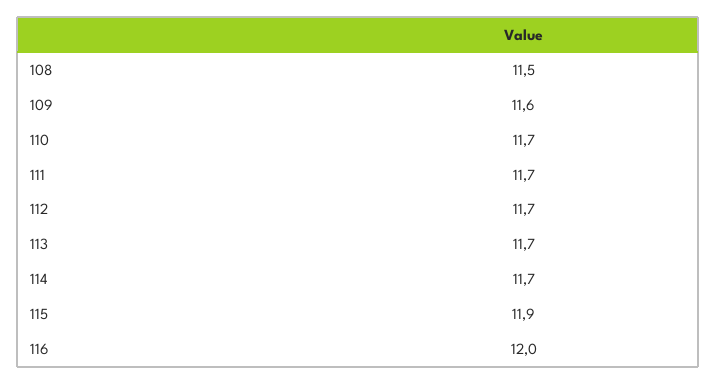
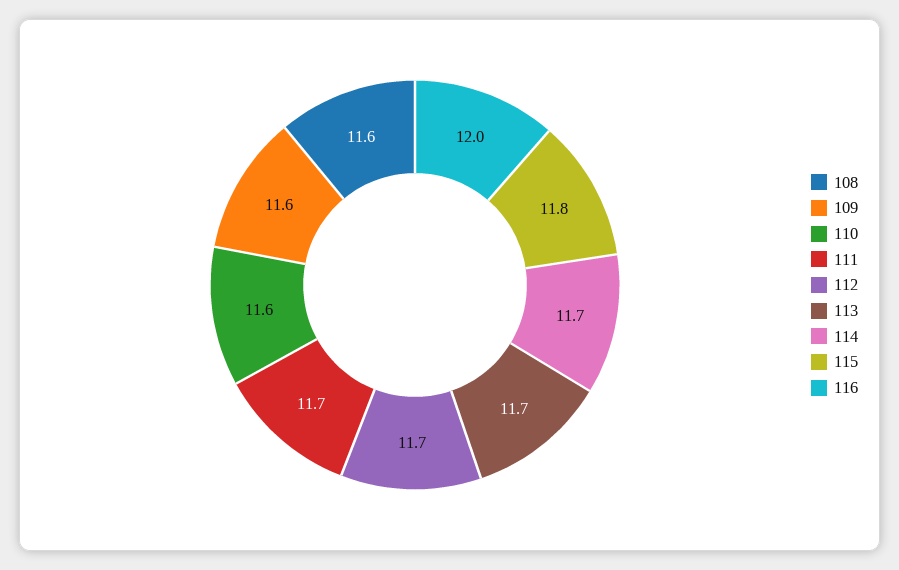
108: 11.5 -> 11.6
110: 11.7 -> 11.6
115: 11.9 -> 11.8

